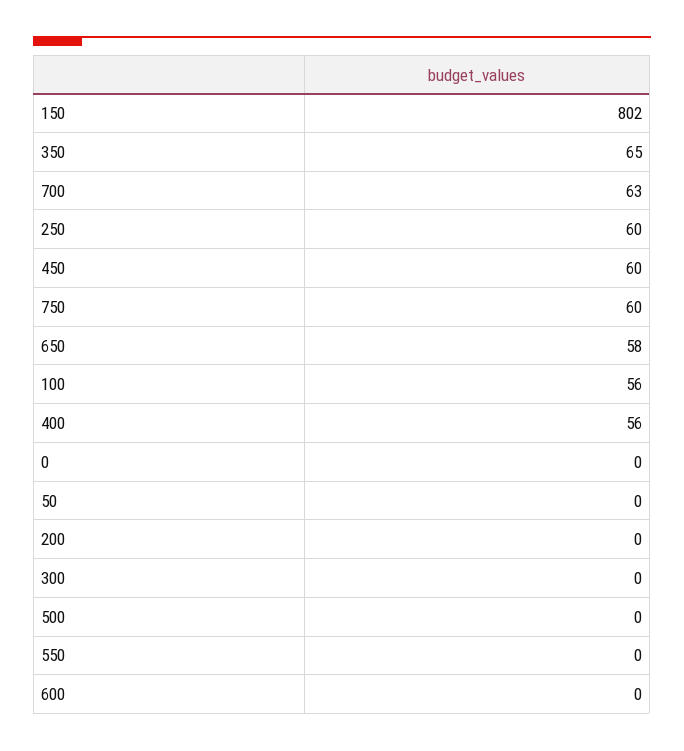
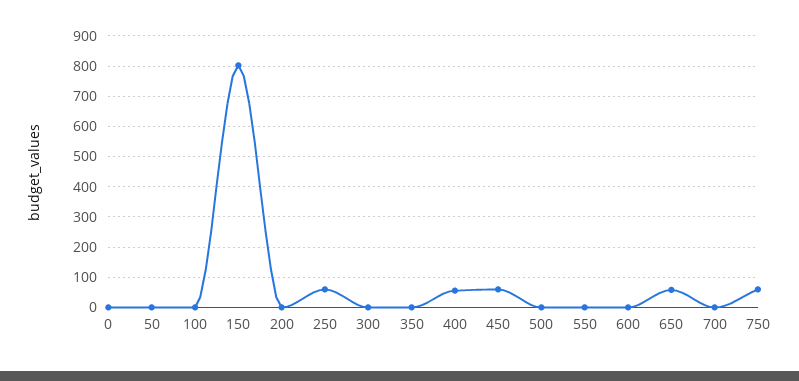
350: 65 -> 0
700: 63 -> 0
100: 56 -> 0

